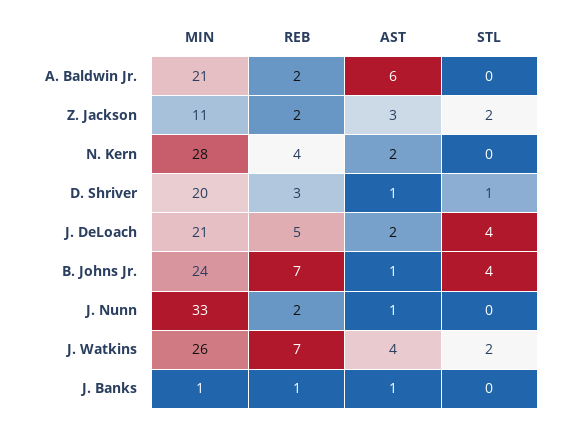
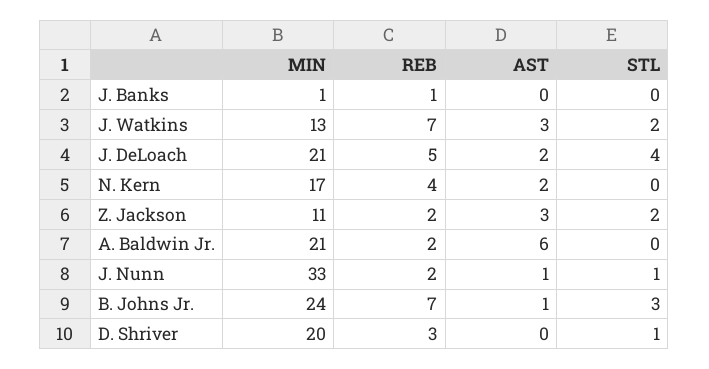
MIN, N. Kern: 28 -> 17
AST, D. Shriver: 1 -> 0
STL, B. Johns Jr.: 4 -> 3
STL, J. Nunn: 0 -> 1
MIN, J. Watkins: 26 -> 13
AST, J. Watkins: 4 -> 3
AST, J. Banks: 1 -> 0

